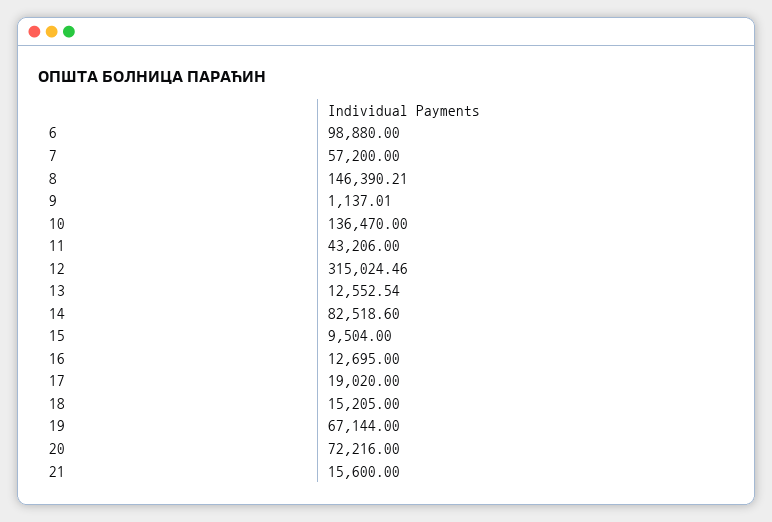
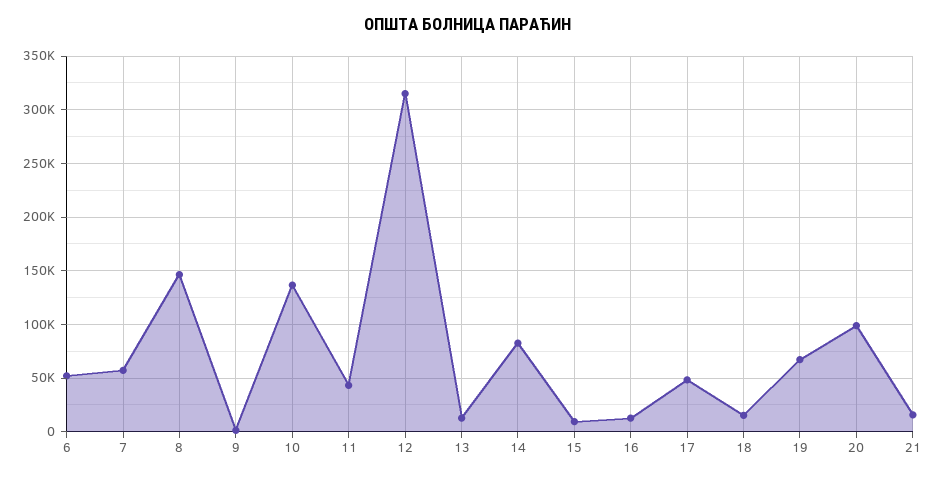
6: 98880 -> 50000
17: 19020 -> 50000
20: 72216 -> 100000

